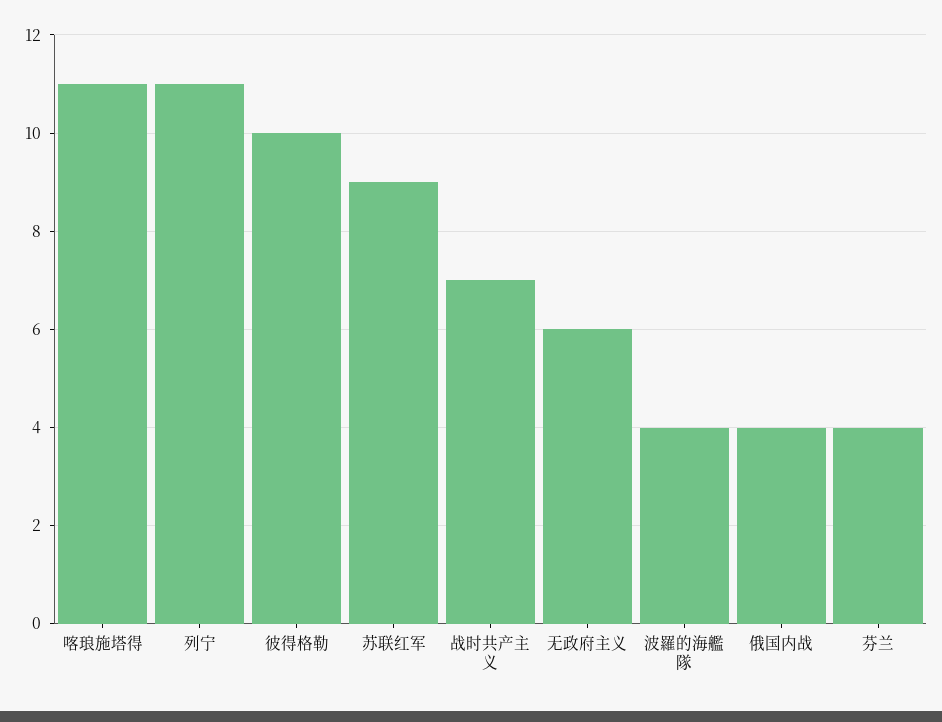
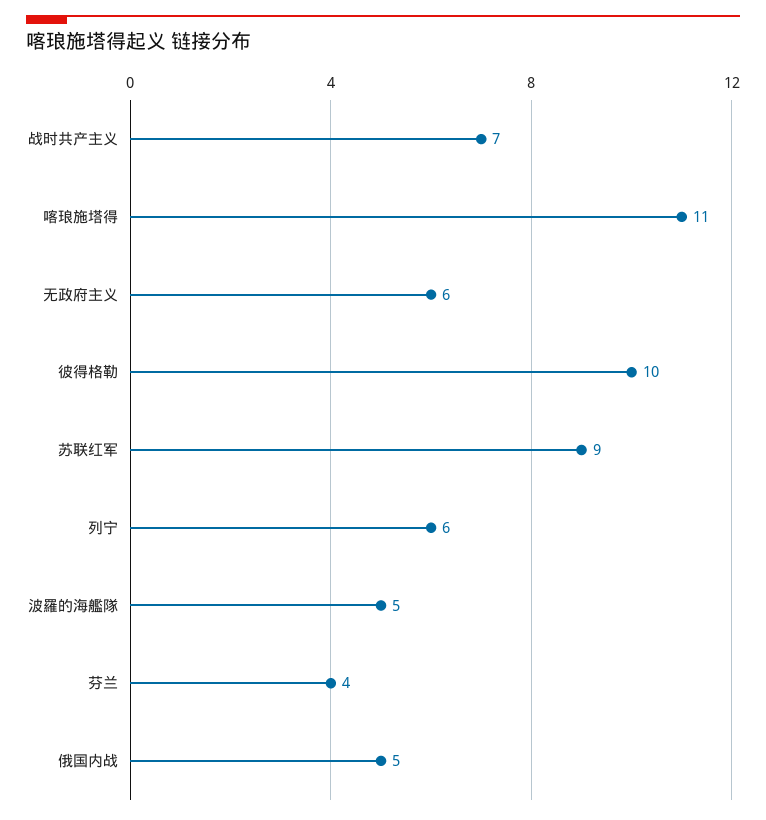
列宁: 11 -> 6
波羅的海艦隊: 4 -> 5
俄国内战: 4 -> 5

